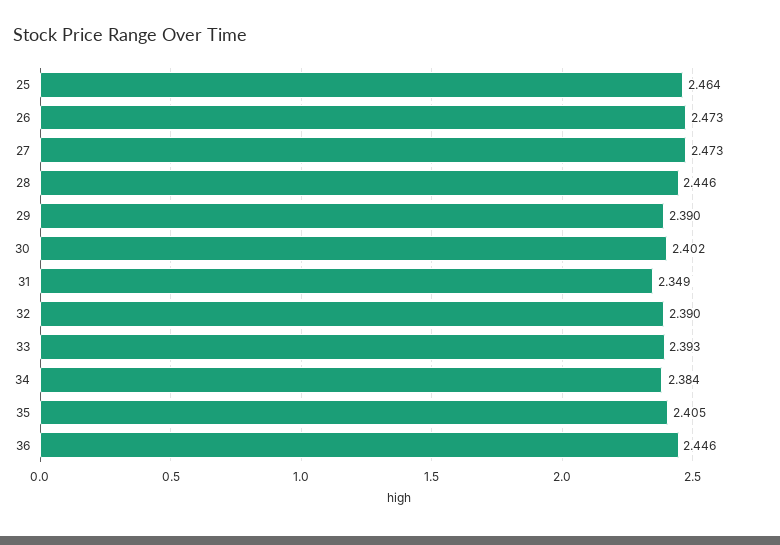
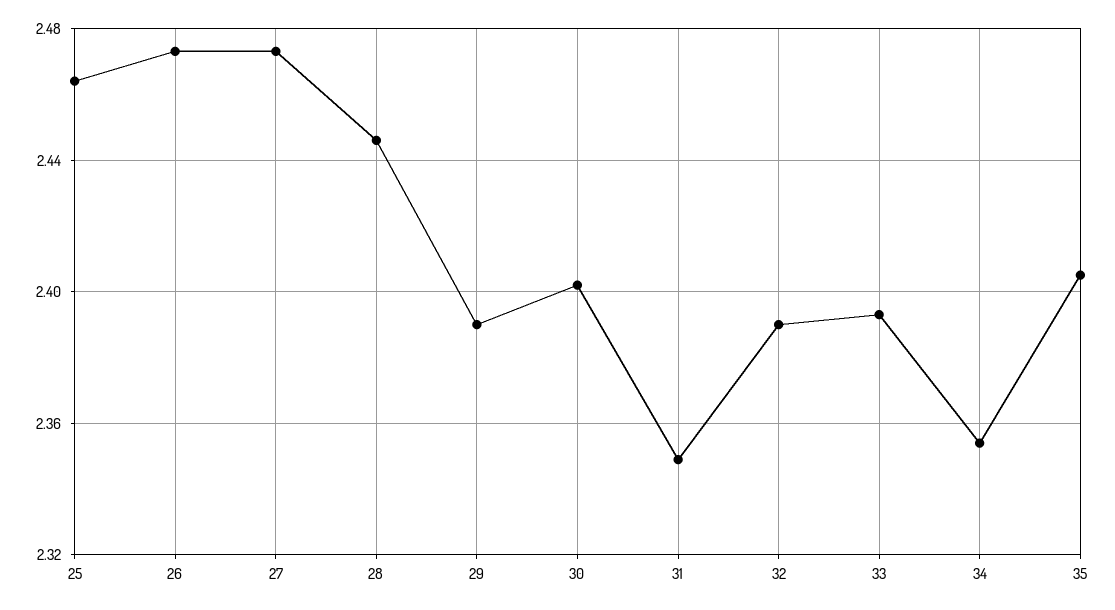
34: 2.384 -> 2.355
36: 2.446 -> none

